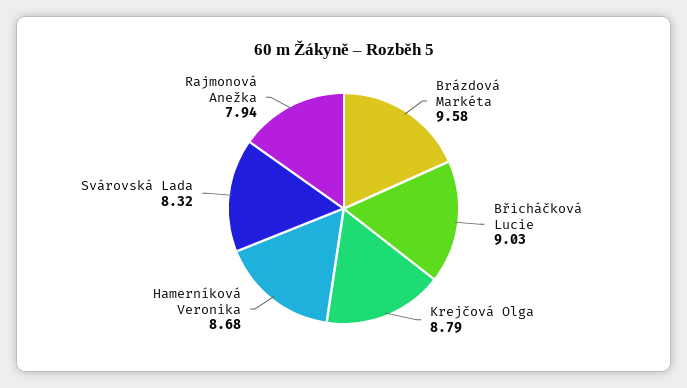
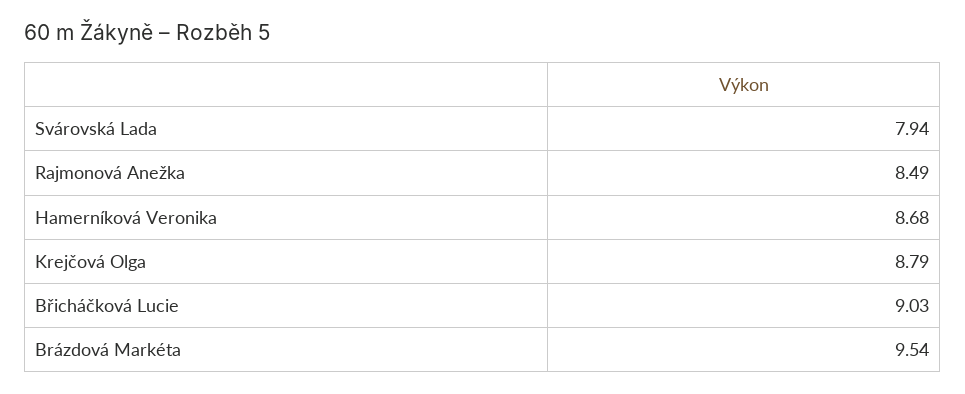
Brázdová Markéta: 9.58 -> 9.54
Svárovská Lada: 8.32 -> 7.94
Rajmonová Anežka: 7.94 -> 8.49

